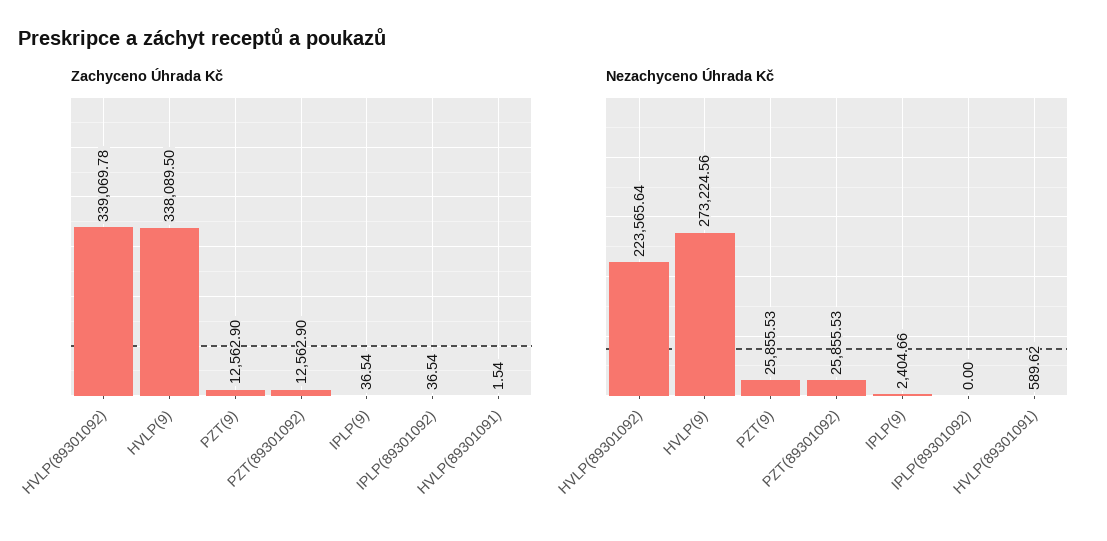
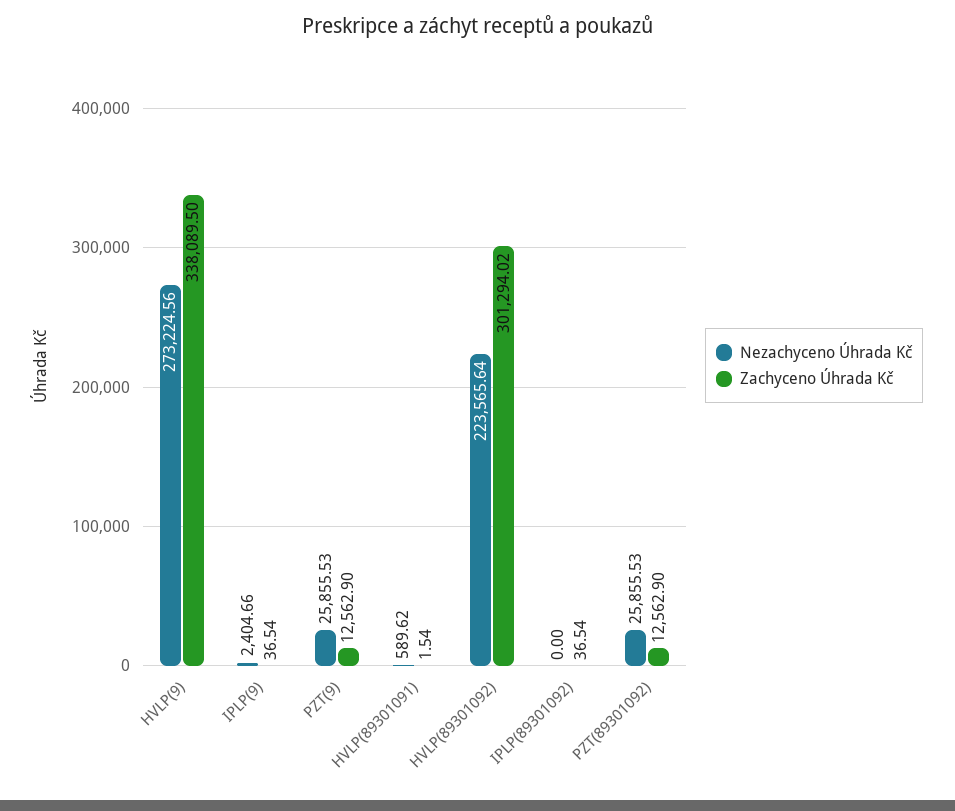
Zachyceno Úhrada Kč, HVLP(89301092): 339069.78 -> 301294.02

